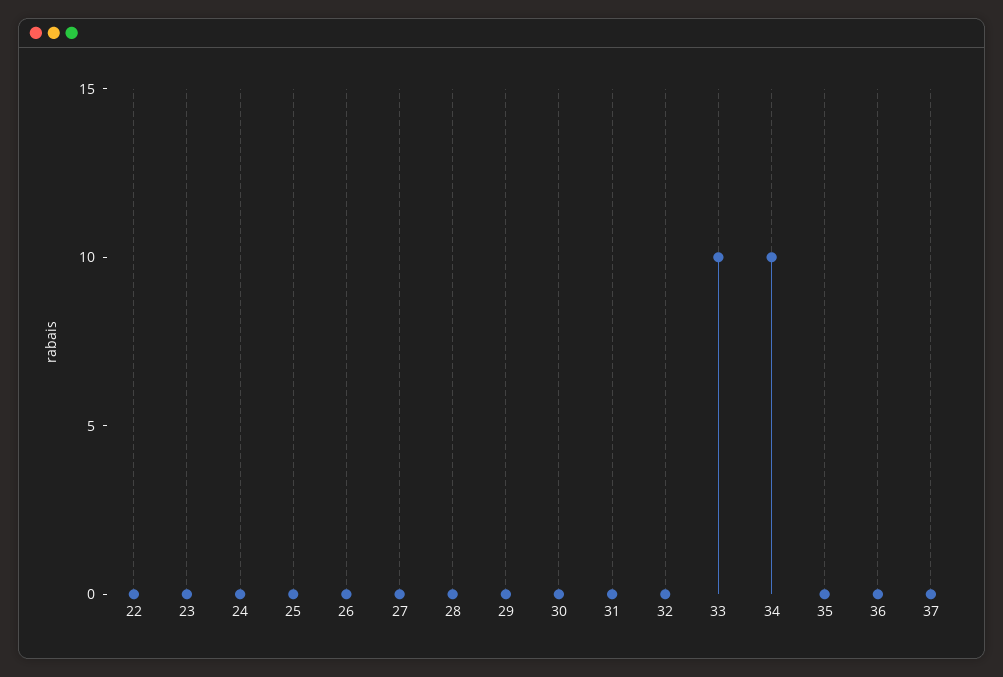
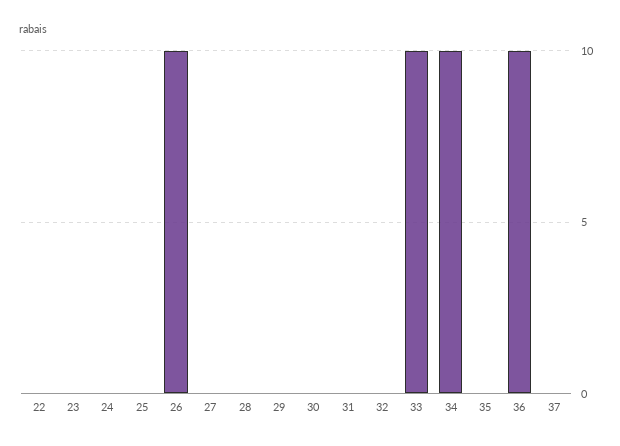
26: 0 -> 10
36: 0 -> 10

